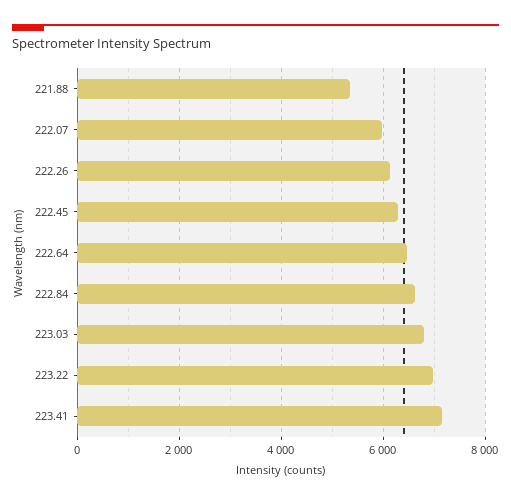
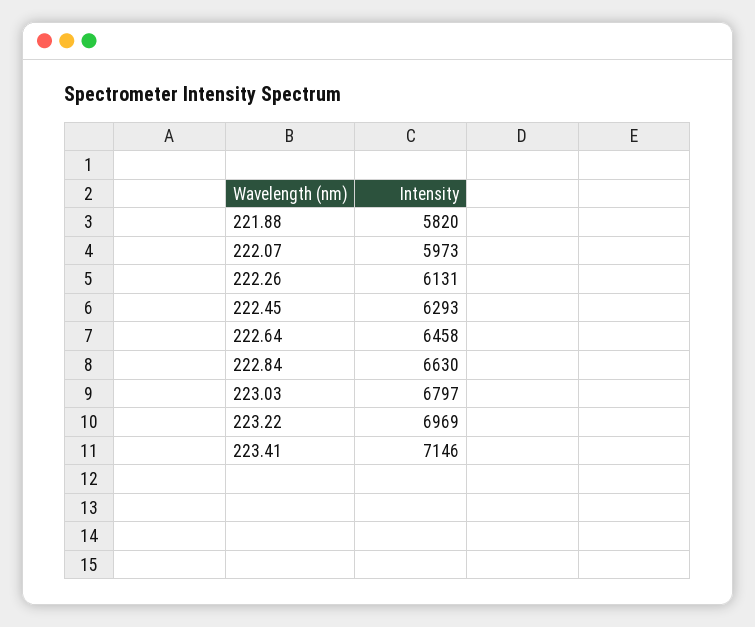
221.88: 5400 -> 5820

